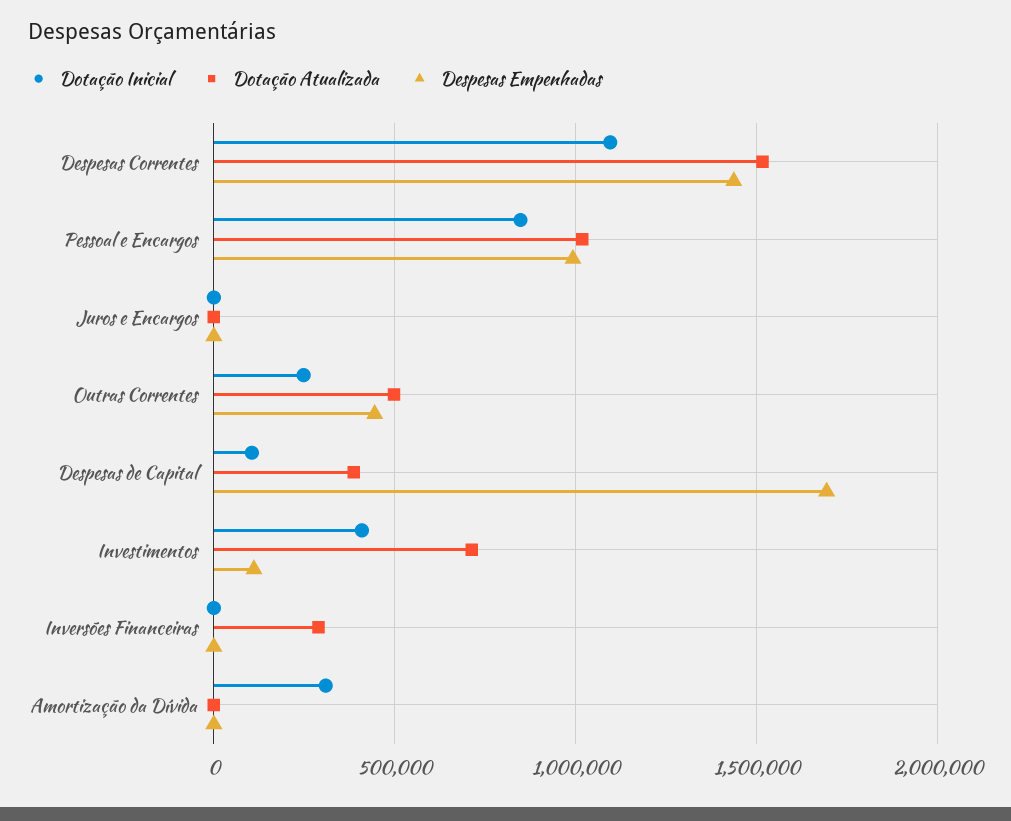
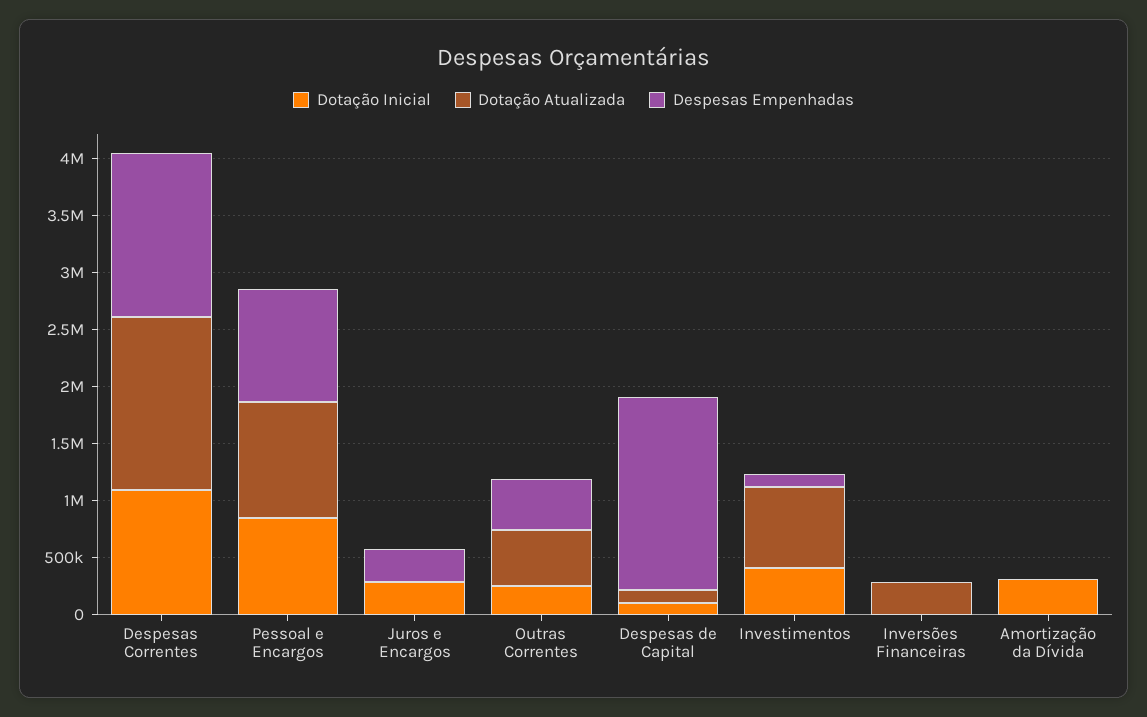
Dotação Inicial, Juros e Encargos: 0 -> 300000
Despesas Empenhadas, Juros e Encargos: 0 -> 300000
Dotação Atualizada, Despesas de Capital: 400000 -> 100000

